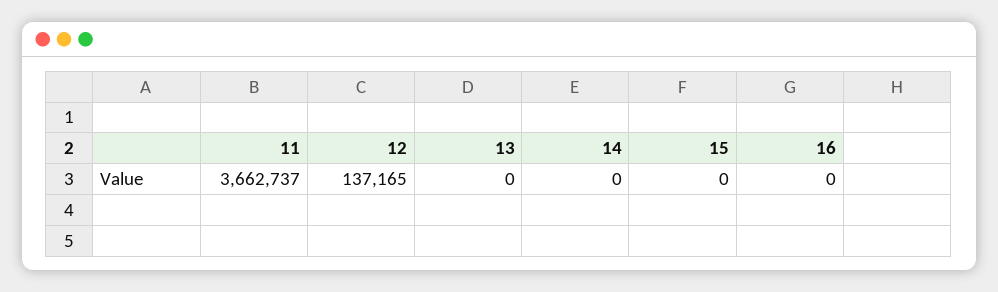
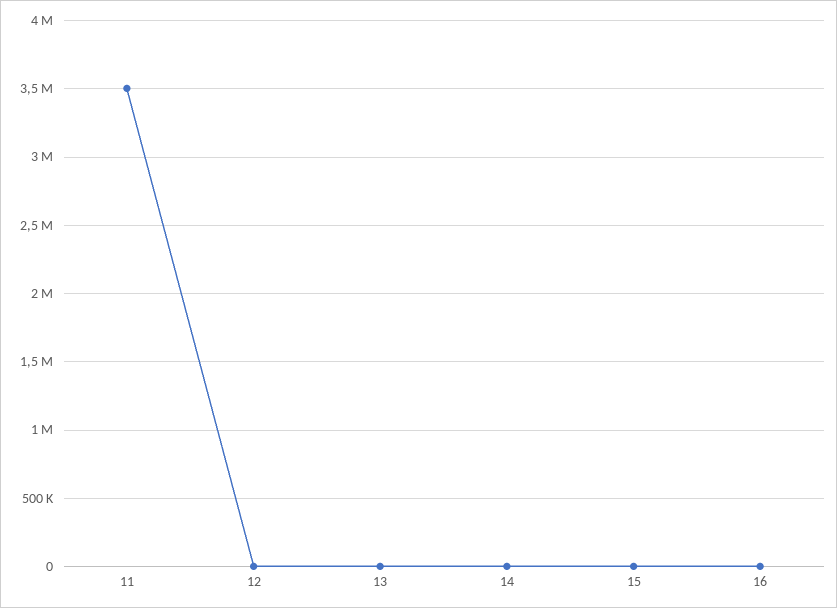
11: 3662737 -> 3500000
12: 137165 -> 0

